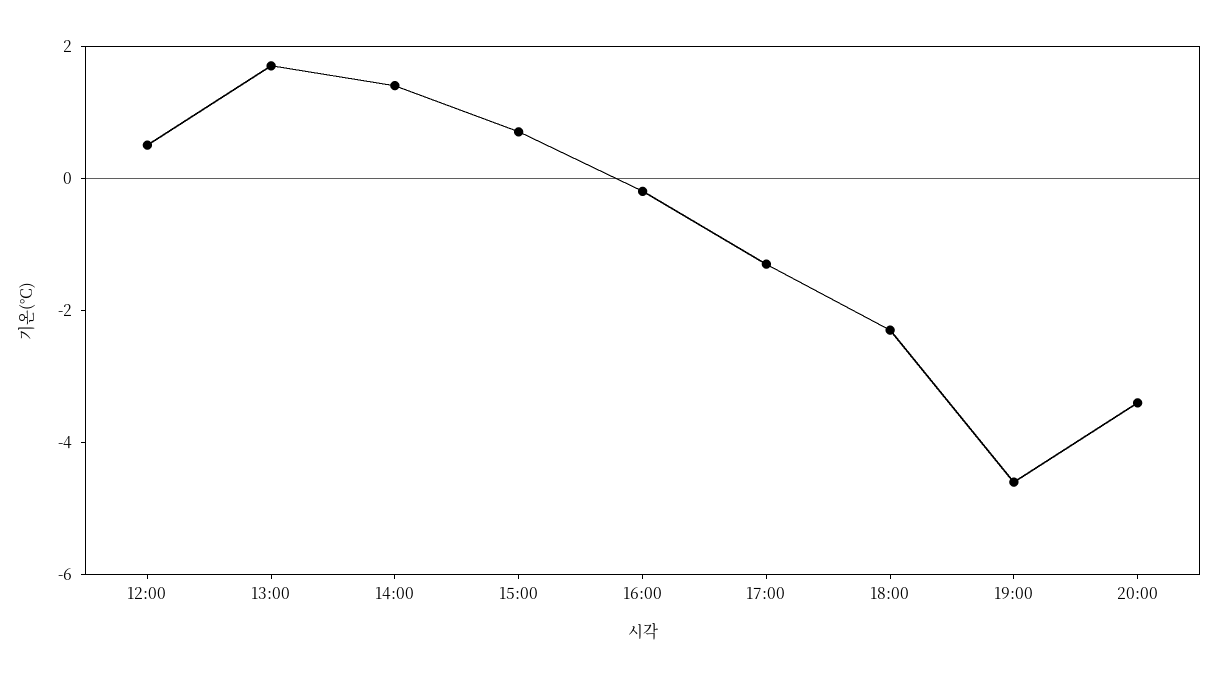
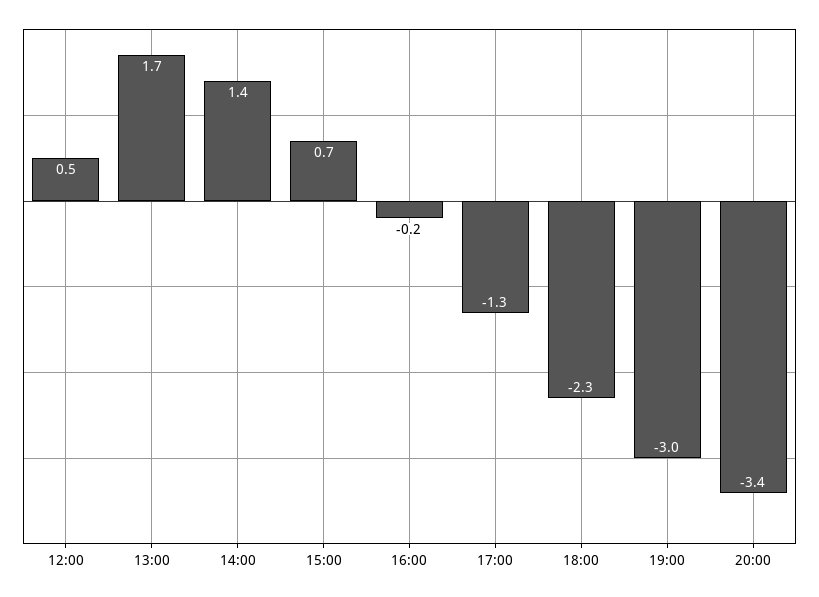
19:00: -4.5 -> -3

